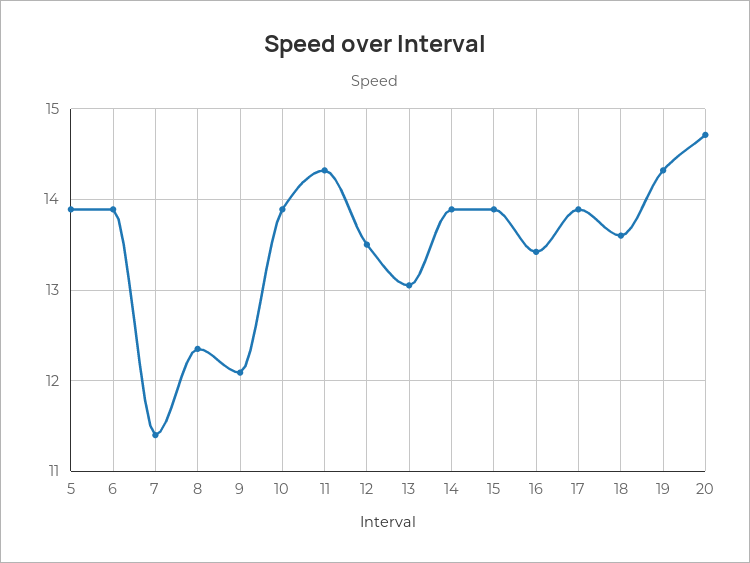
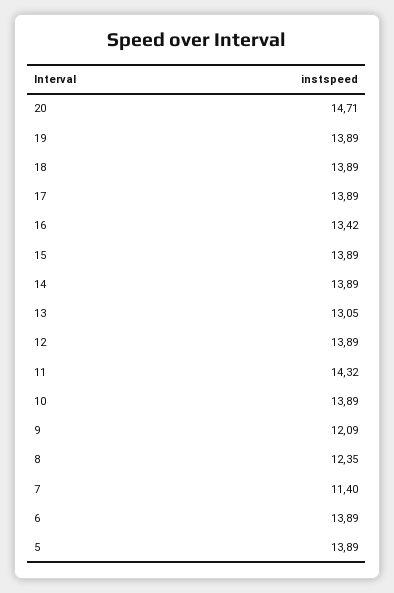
12: 13.5 -> 13.89
18: 13.6 -> 13.89
19: 14.3 -> 13.89

